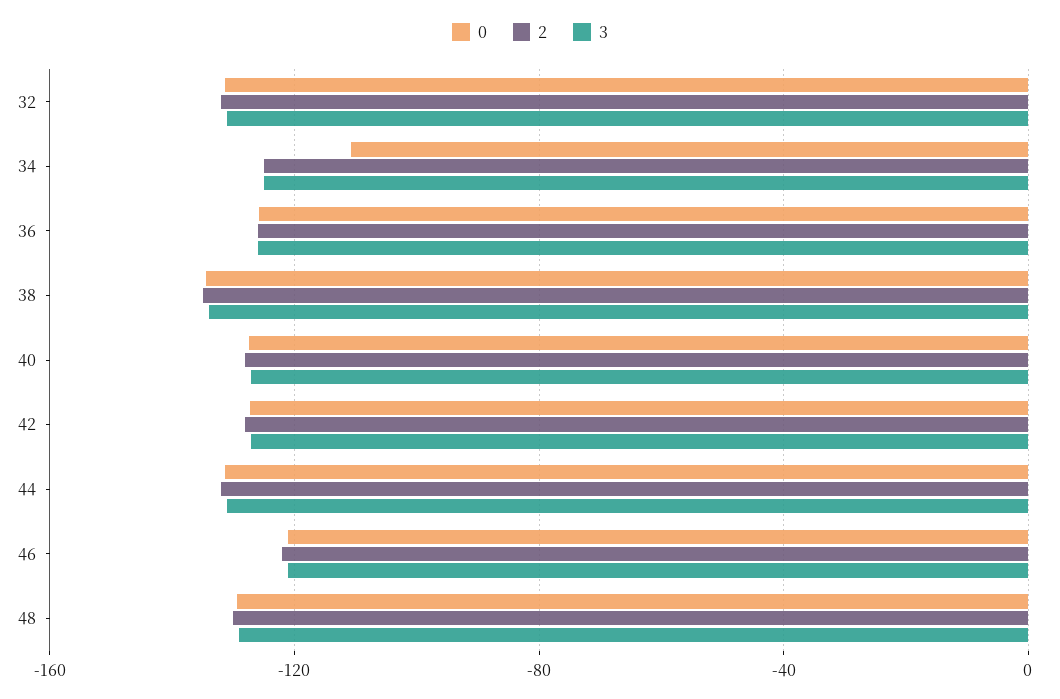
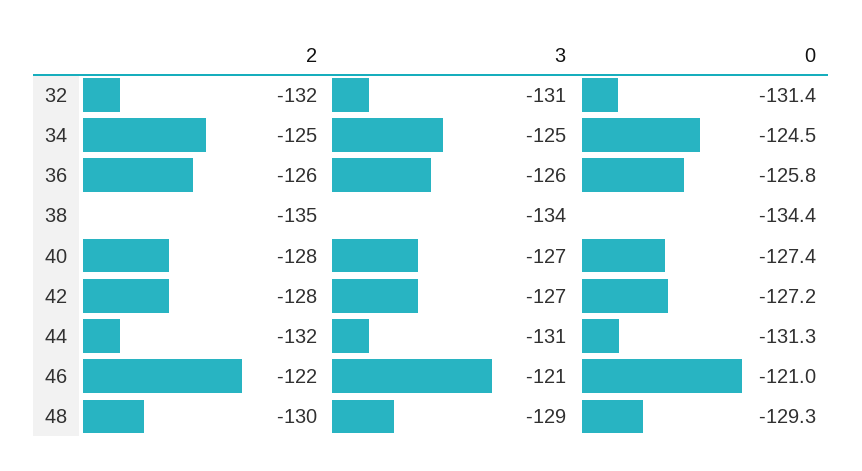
0, 34: -110 -> -124.5

